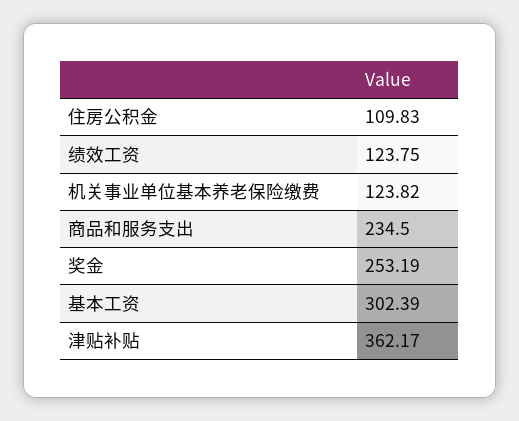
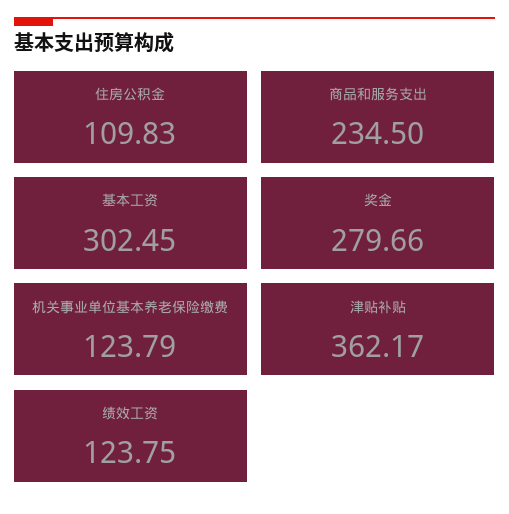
机关事业单位基本养老保险缴费: 123.82 -> 123.79
奖金: 253.19 -> 279.66
基本工资: 302.39 -> 302.45

